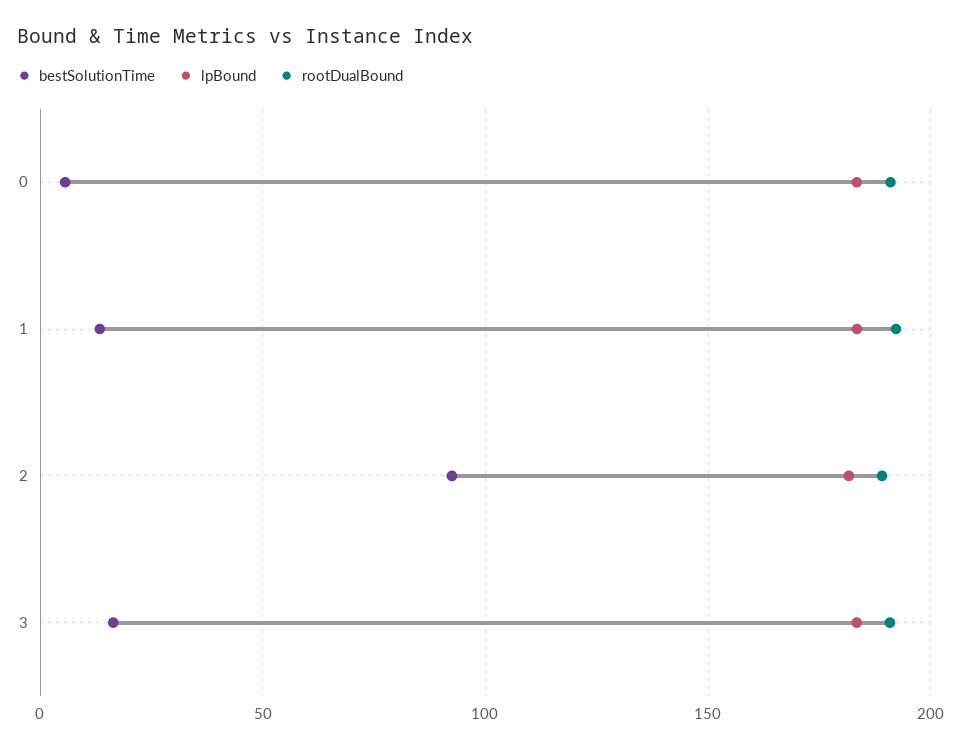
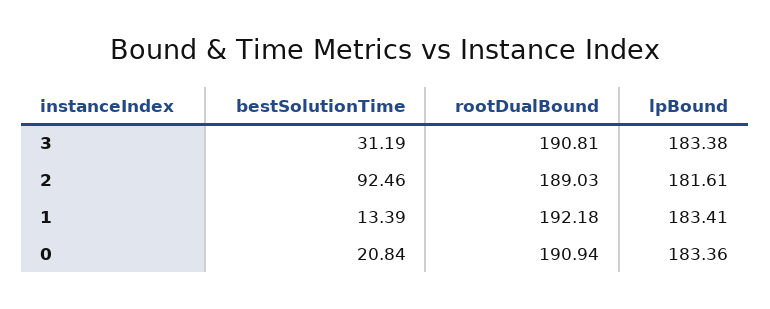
bestSolutionTime, 0: 5 -> 20.84
bestSolutionTime, 3: 15 -> 31.19

